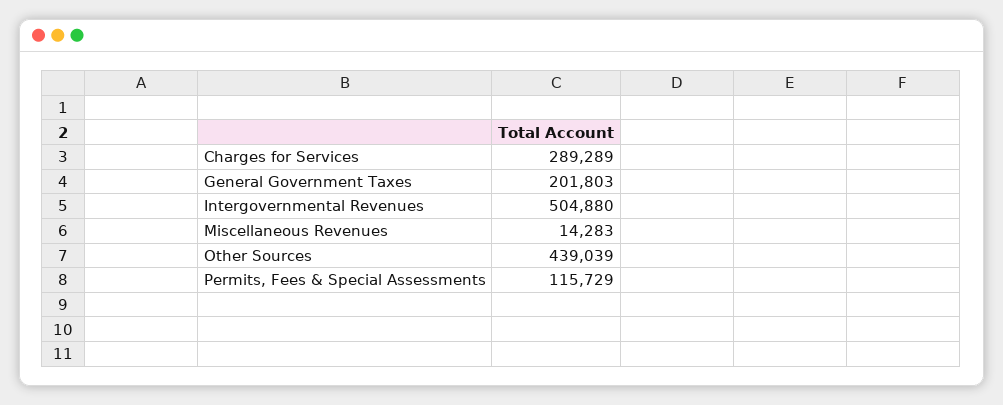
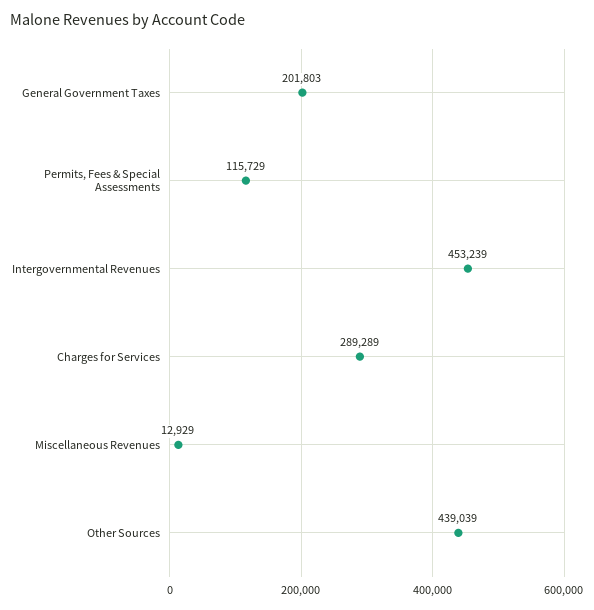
Intergovernmental Revenues: 504880 -> 453239
Miscellaneous Revenues: 14283 -> 12929

